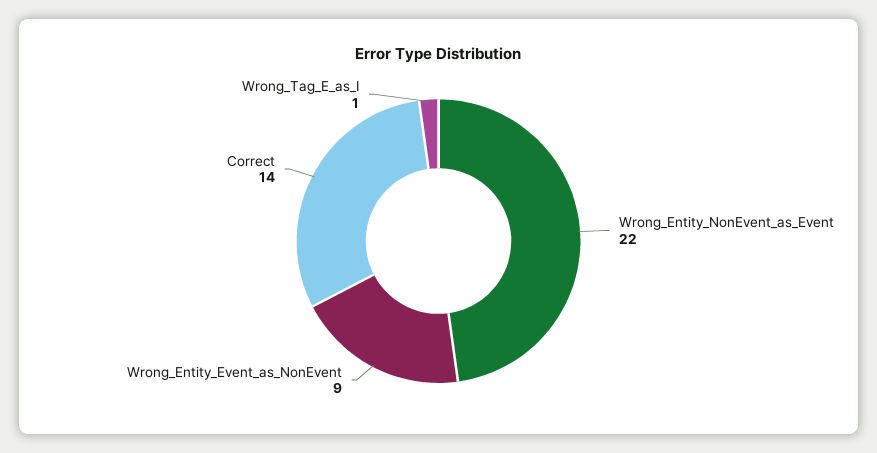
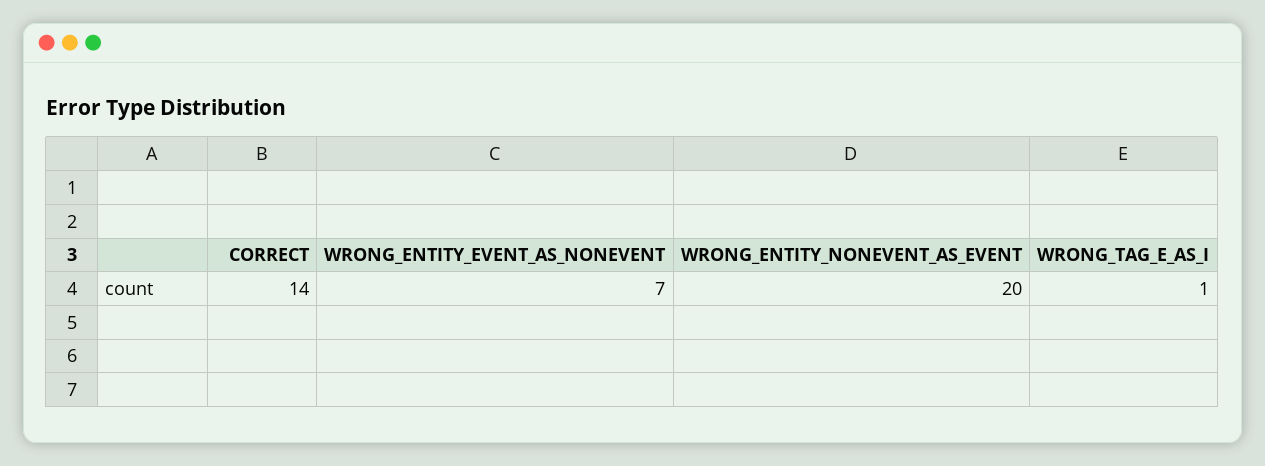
Wrong_Entity_NonEvent_as_Event: 22 -> 20
Wrong_Entity_Event_as_NonEvent: 9 -> 7

